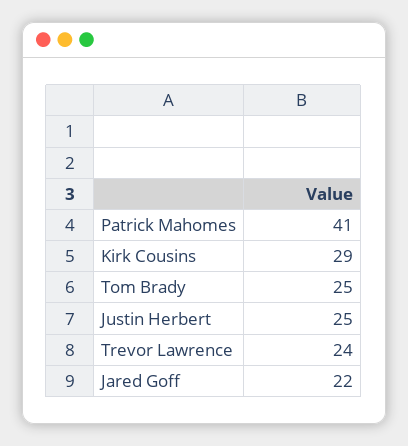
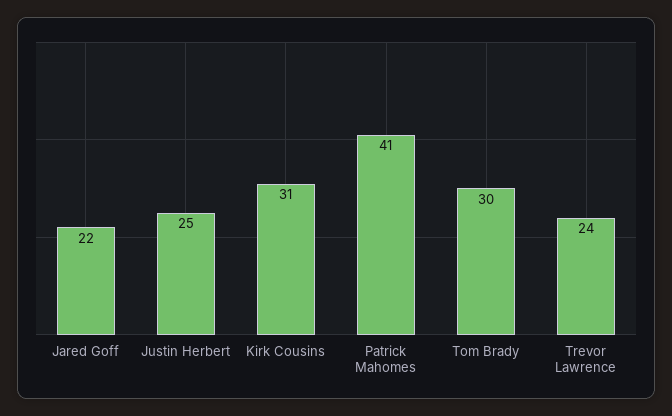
Kirk Cousins: 29 -> 31
Tom Brady: 25 -> 30

